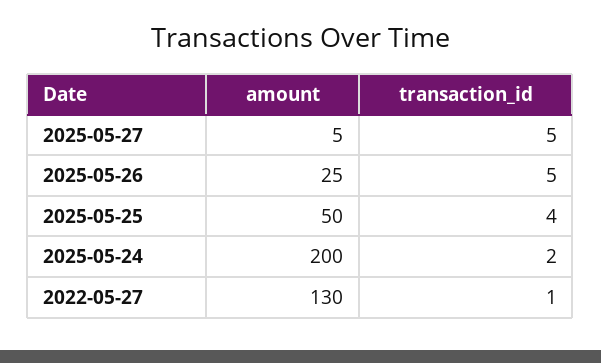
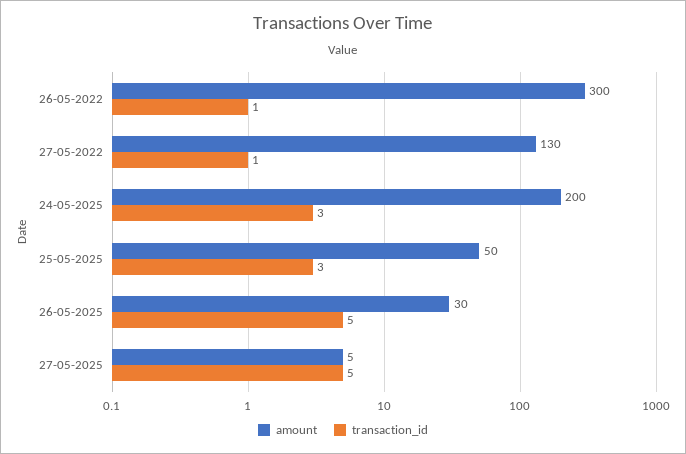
amount, 2025-05-26: 25 -> 30
transaction_id, 2025-05-25: 4 -> 3
transaction_id, 2025-05-24: 2 -> 3
amount, 26-05-2022: none -> 300
transaction_id, 26-05-2022: none -> 1

